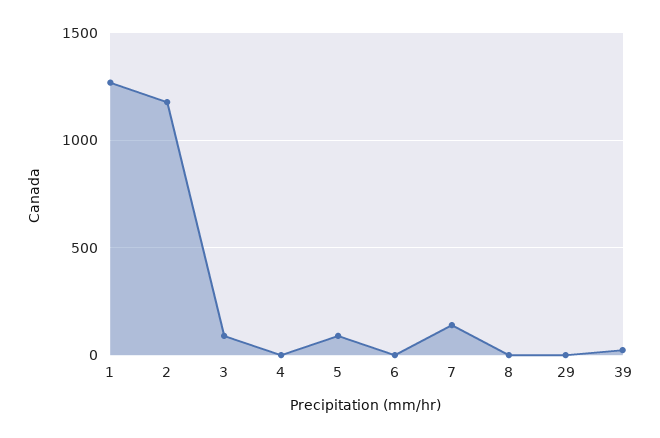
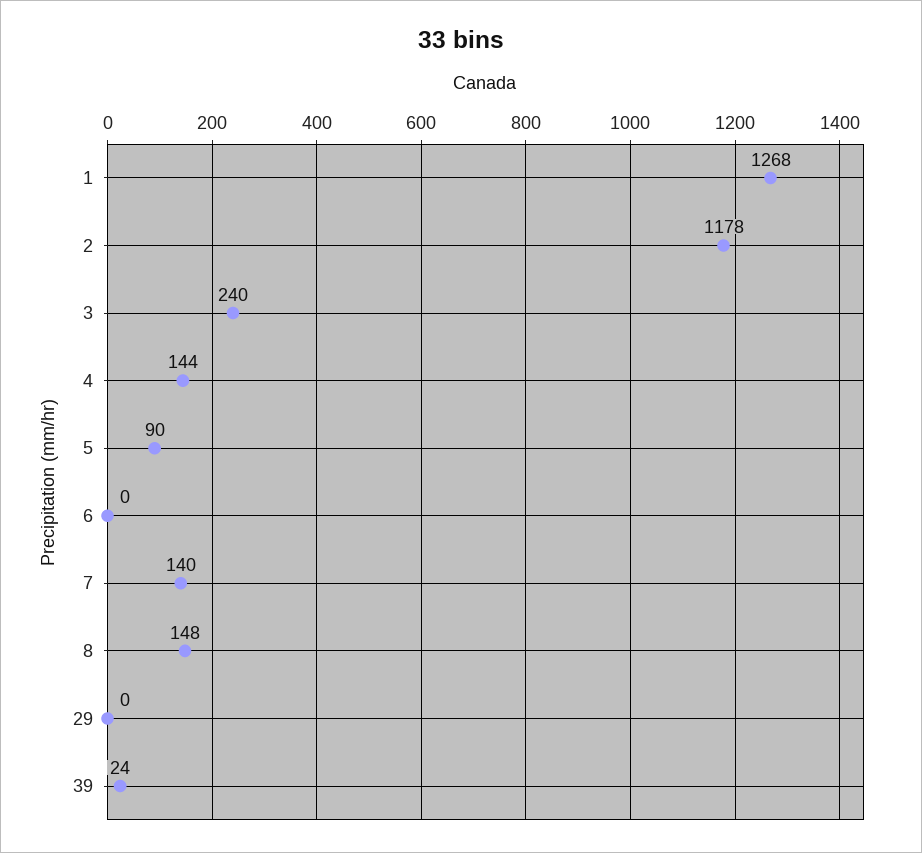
3: 100 -> 240
4: 0 -> 144
8: 0 -> 148

